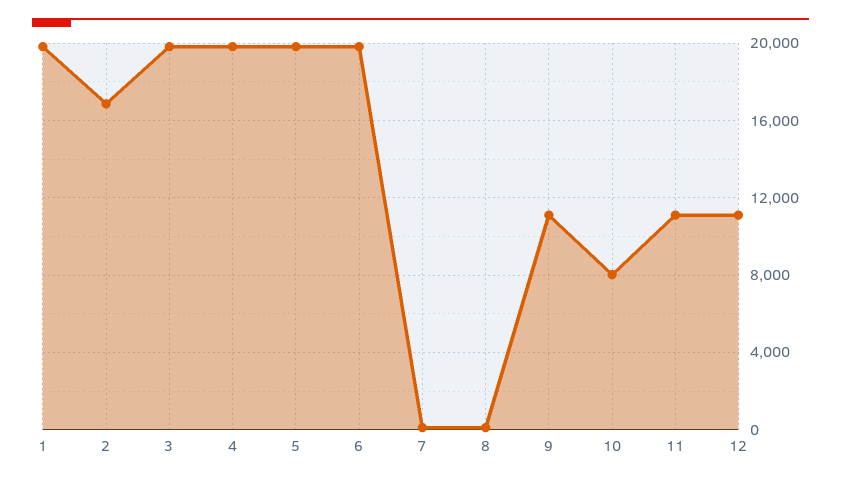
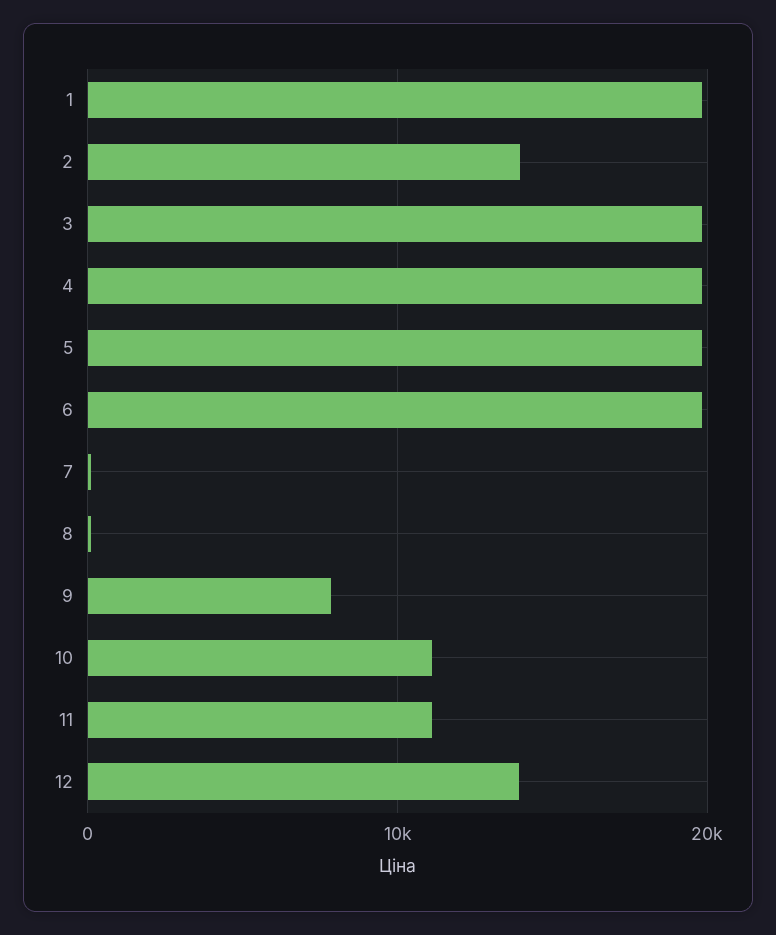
2: 17000 -> 14000
9: 11000 -> 8000
10: 8000 -> 11000
12: 11000 -> 14000

